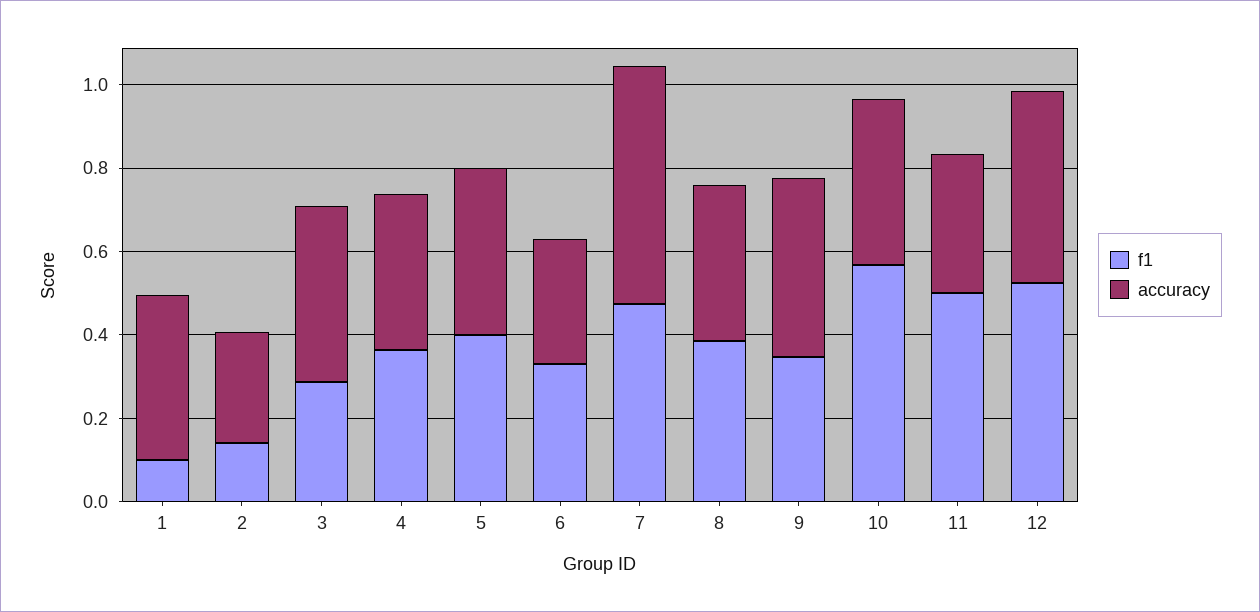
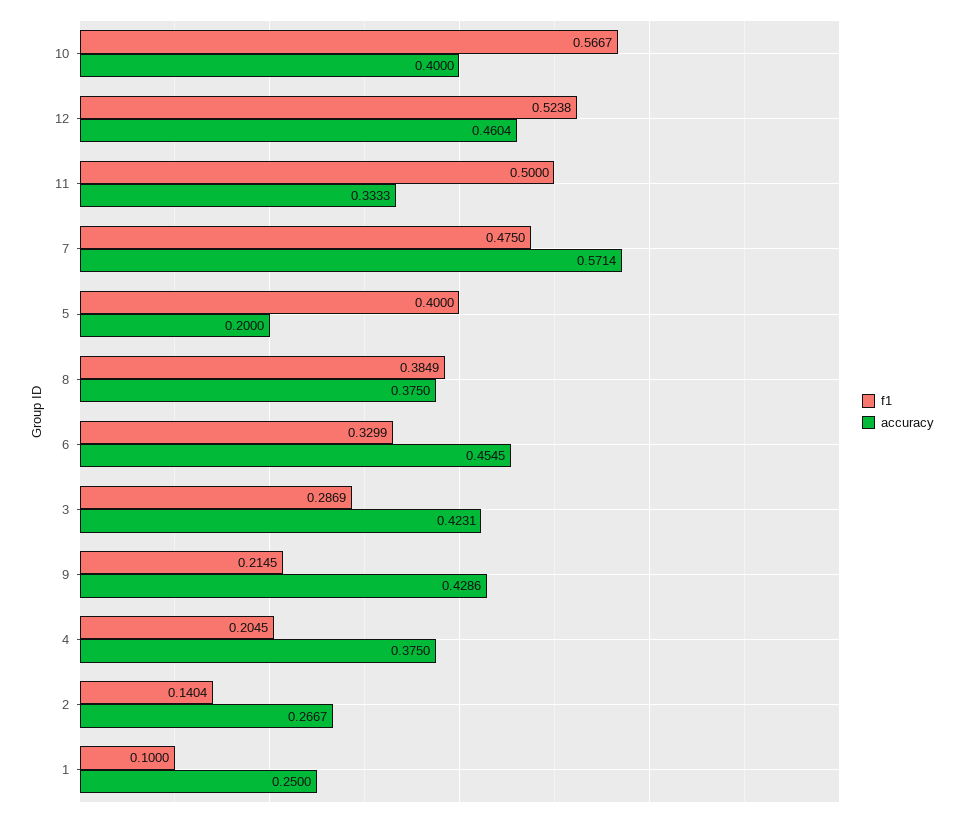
accuracy, 1: 0.4 -> 0.25
f1, 4: 0.35 -> 0.2045
accuracy, 5: 0.4 -> 0.2
accuracy, 6: 0.3 -> 0.4545
f1, 9: 0.35 -> 0.2145

